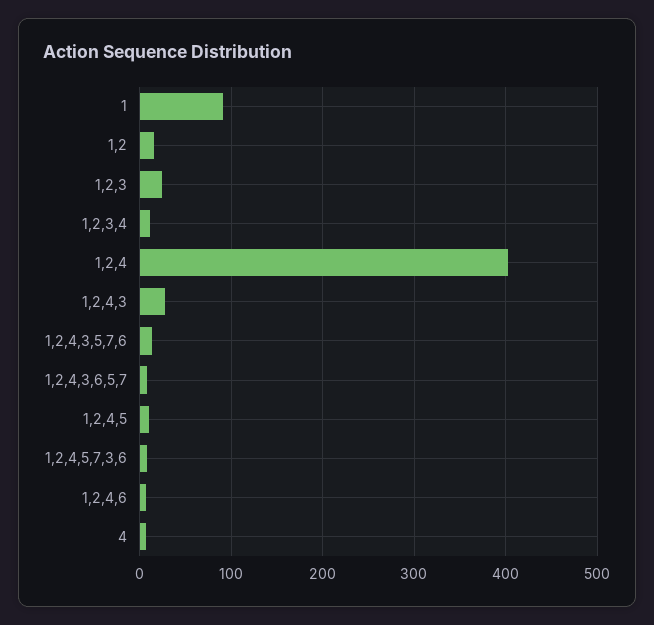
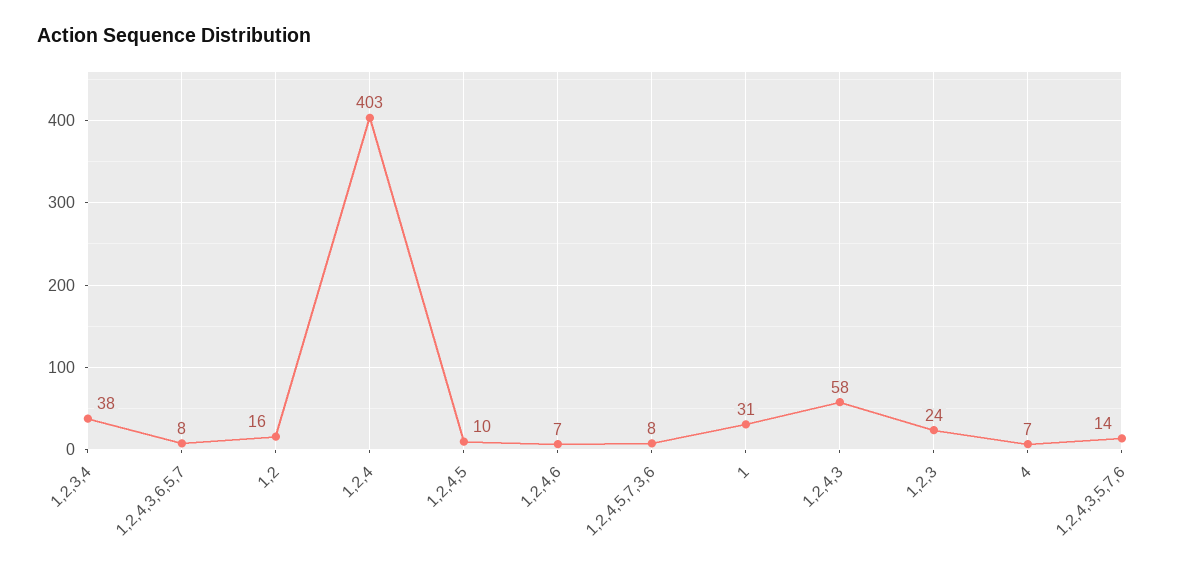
1: 90 -> 31
1,2,3,4: 10 -> 38
1,2,4,3: 30 -> 58

